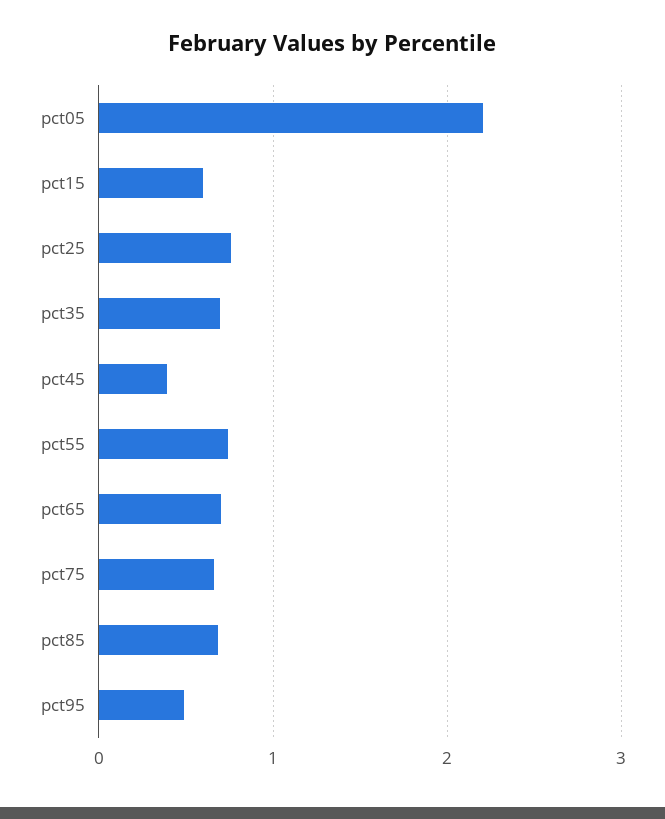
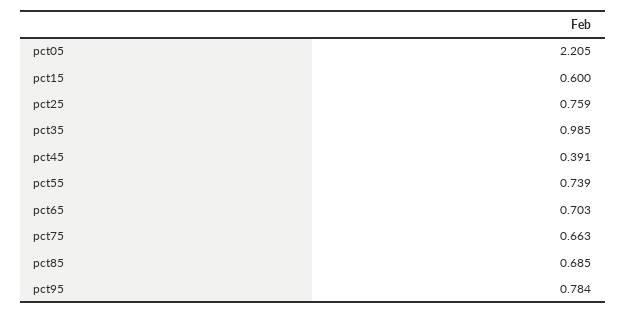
pct35: 0.7 -> 0.985
pct95: 0.5 -> 0.784

